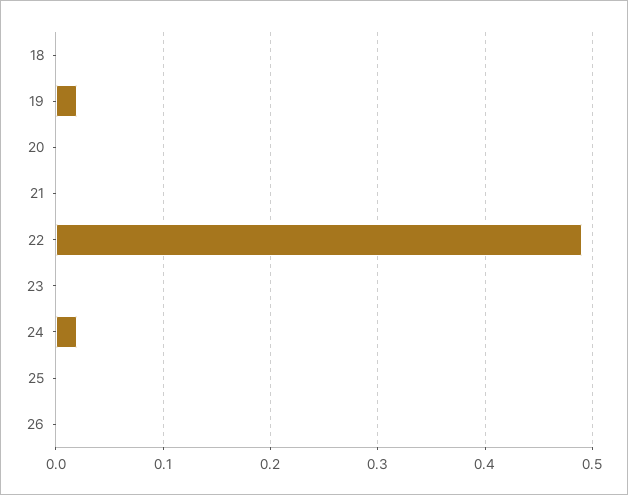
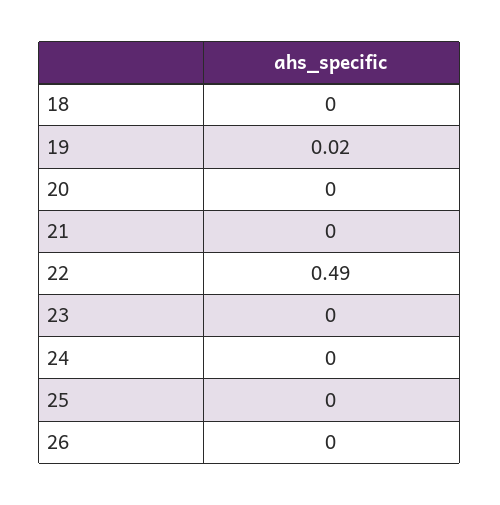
24: 0.02 -> 0

